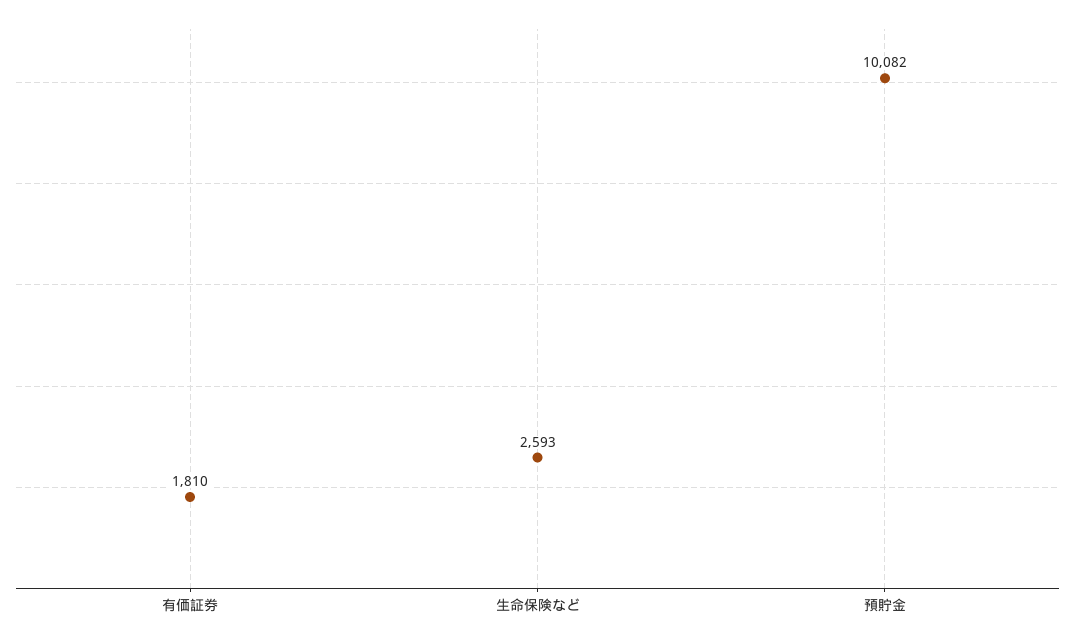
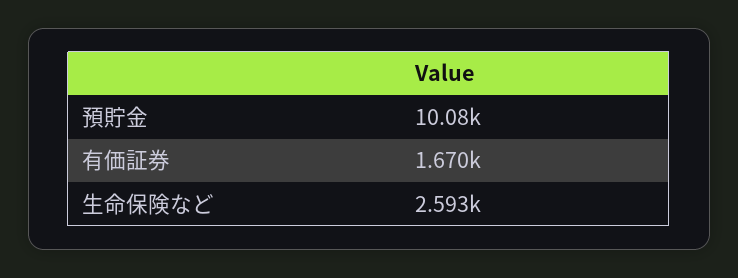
有価証券: 1810 -> 1670

